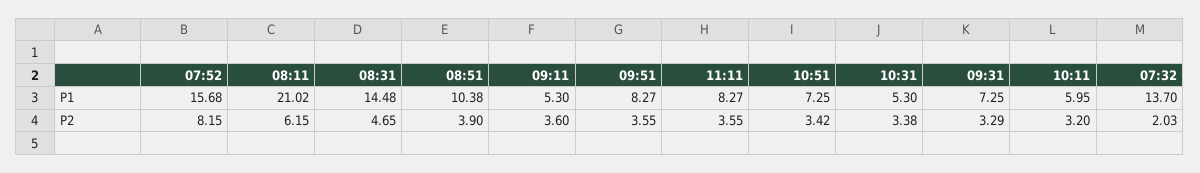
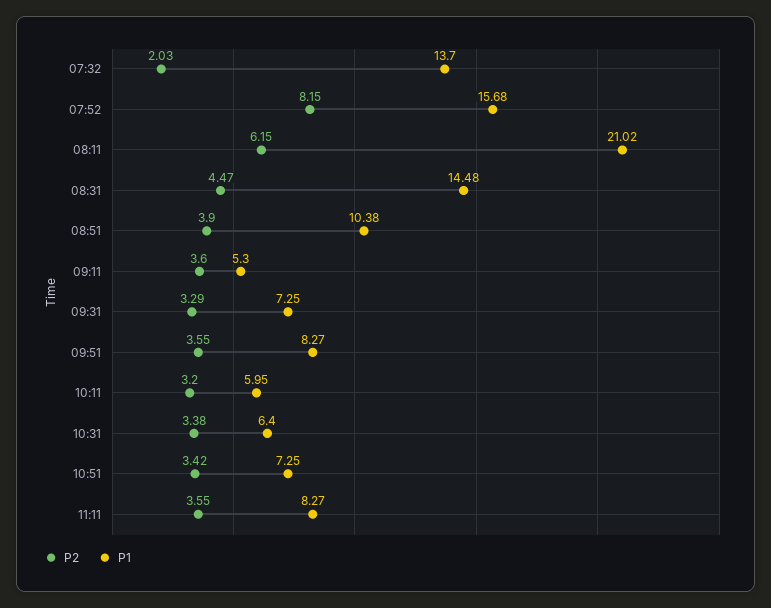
P1, 10:31: 5.3 -> 6.4
P2, 08:31: 4.65 -> 4.47

